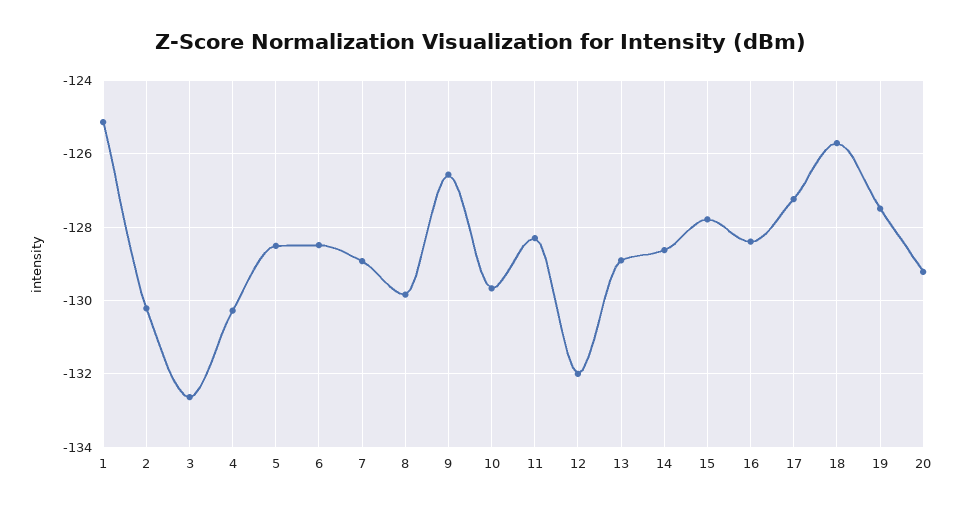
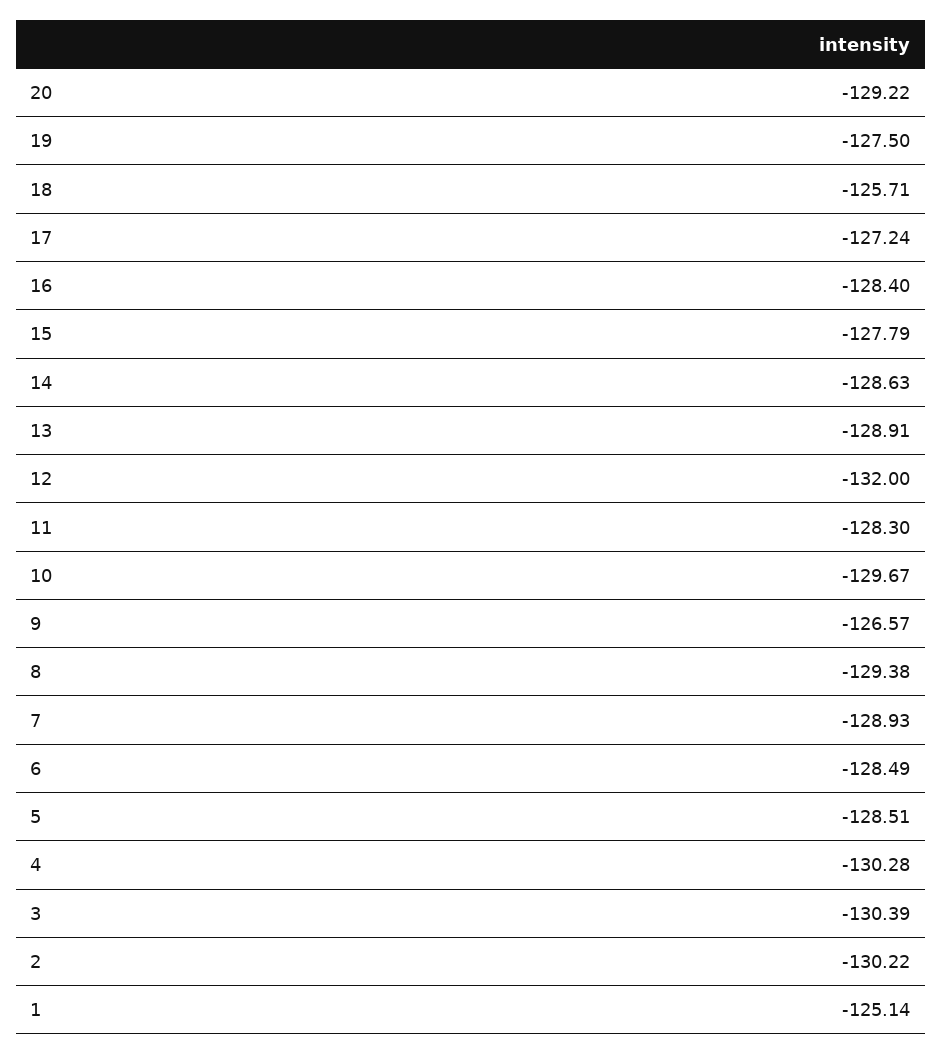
3: -132.6 -> -130.39
8: -129.8 -> -129.38

